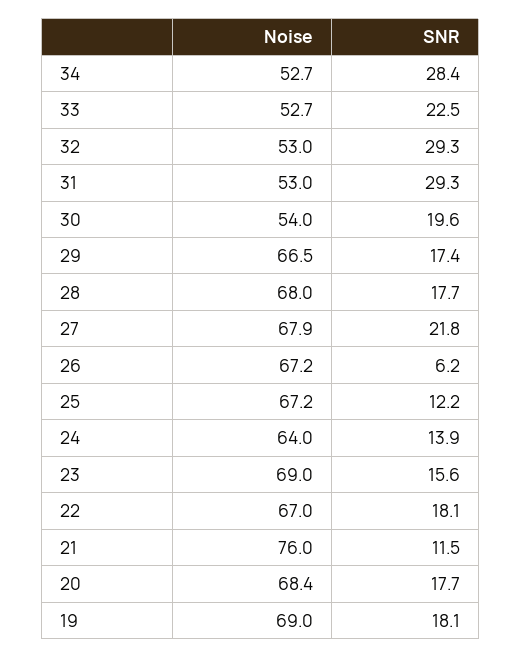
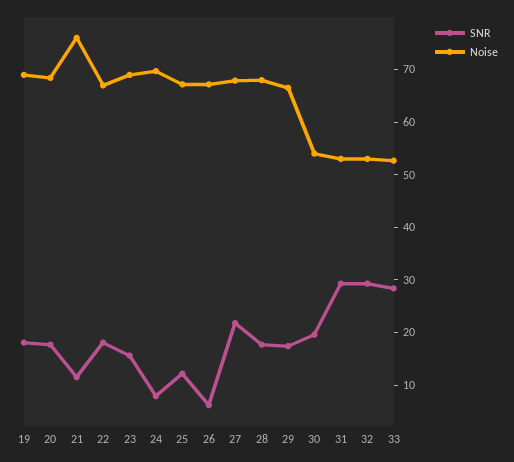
Noise, 34: 52.7 -> none
SNR, 34: 28.4 -> none
SNR, 33: 22.5 -> 28
Noise, 24: 64 -> 70
SNR, 24: 13.9 -> 8

